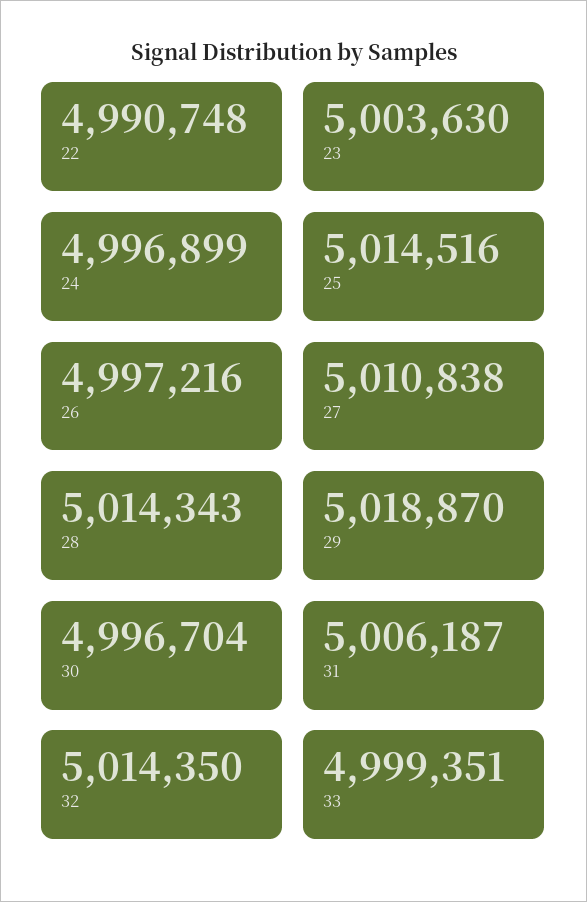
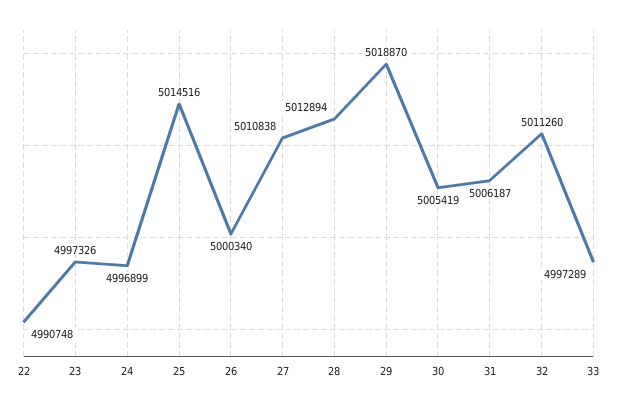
23: 5003630 -> 4997326
26: 4997216 -> 5000340
28: 5014343 -> 5012894
30: 4996704 -> 5005419
32: 5014350 -> 5011260
33: 4999351 -> 4997289

